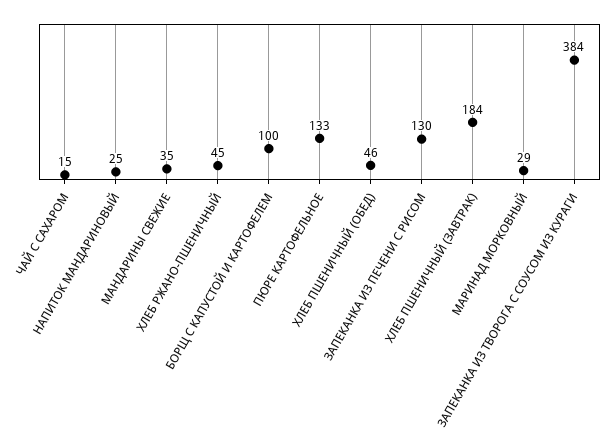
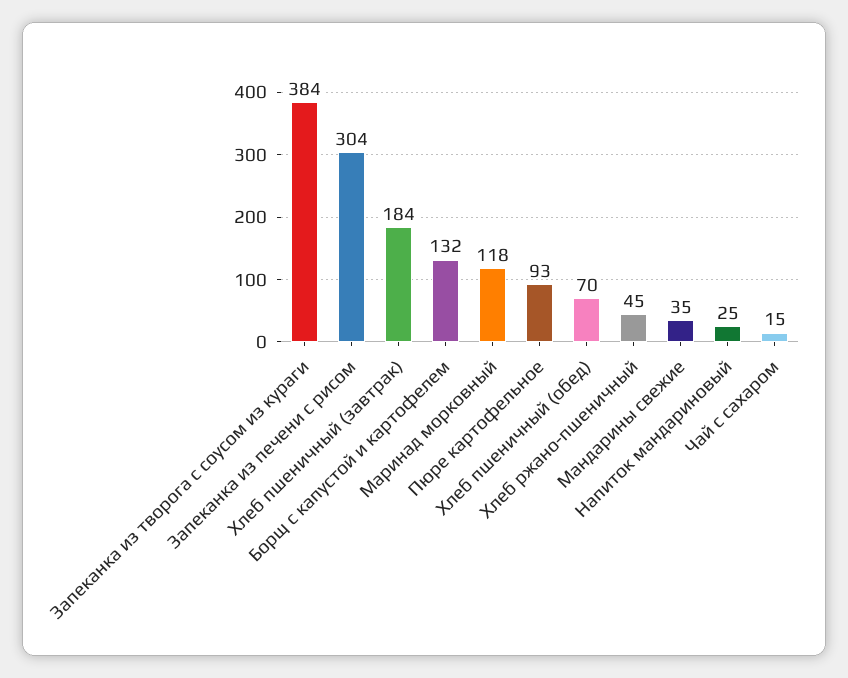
БОРЩ С КАПУСТОЙ И КАРТОФЕЛЕМ: 100 -> 132
ПЮРЕ КАРТОФЕЛЬНОЕ: 133 -> 93
ХЛЕБ ПШЕНИЧНЫЙ (ОБЕД): 46 -> 70
ЗАПЕКАНКА ИЗ ПЕЧЕНИ С РИСОМ: 130 -> 304
МАРИНАД МОРКОВНЫЙ: 29 -> 118

